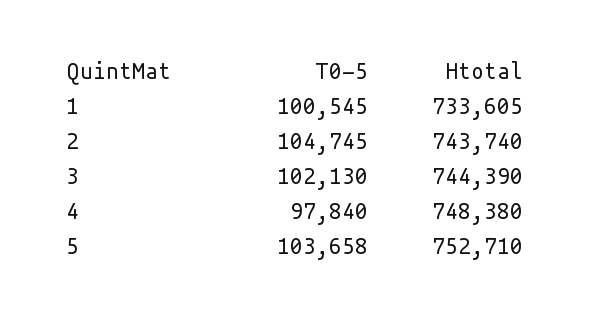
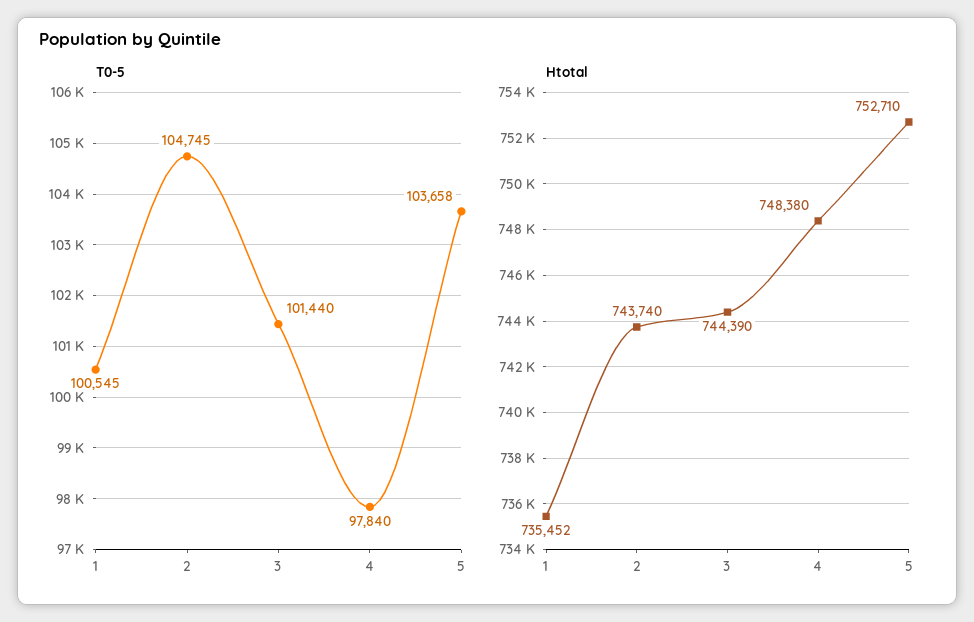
Htotal, 1: 733605 -> 735452
T0-5, 3: 102130 -> 101440

